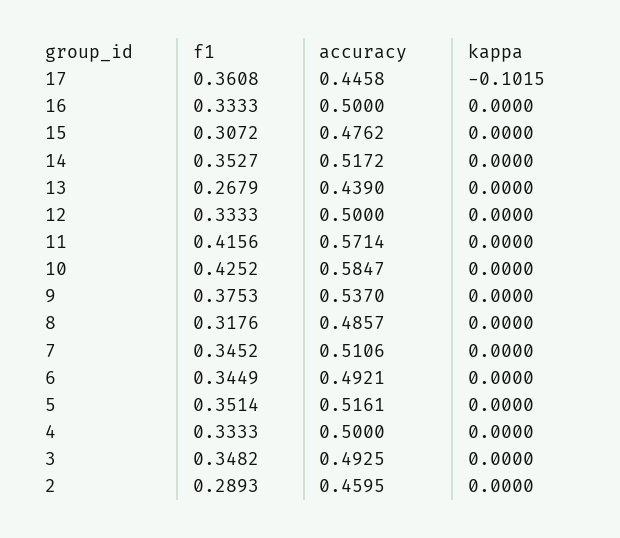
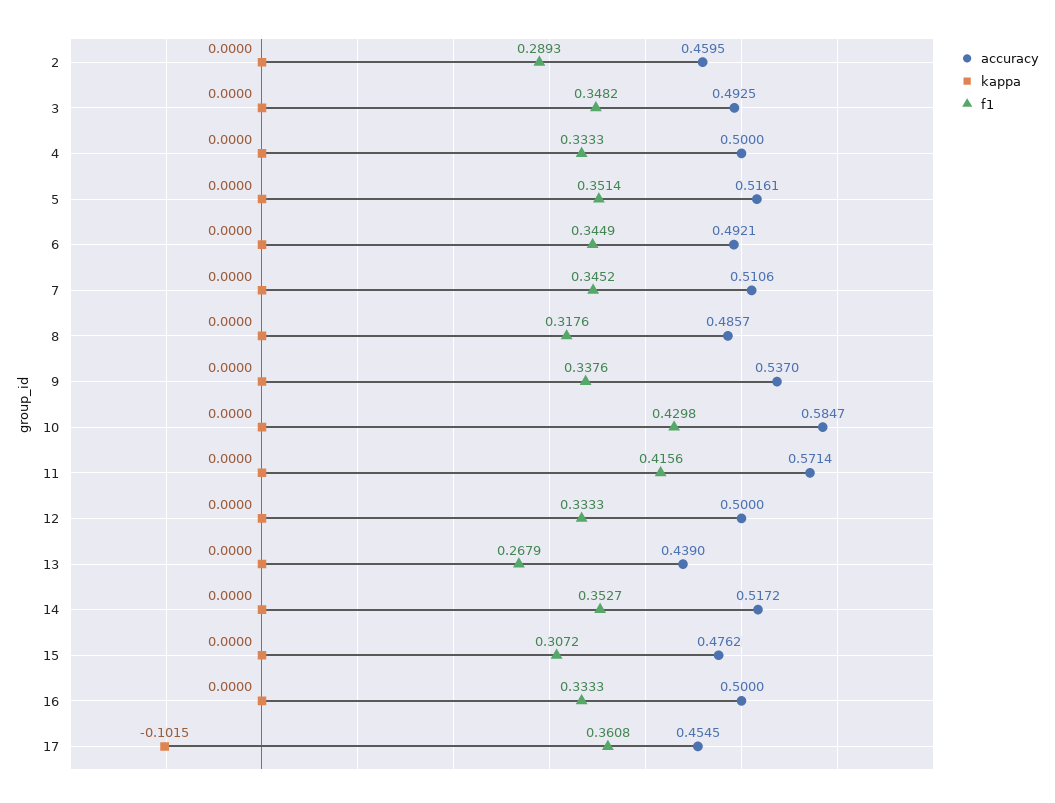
accuracy, 17: 0.4458 -> 0.4545
f1, 10: 0.4252 -> 0.4298
f1, 9: 0.3753 -> 0.3376

